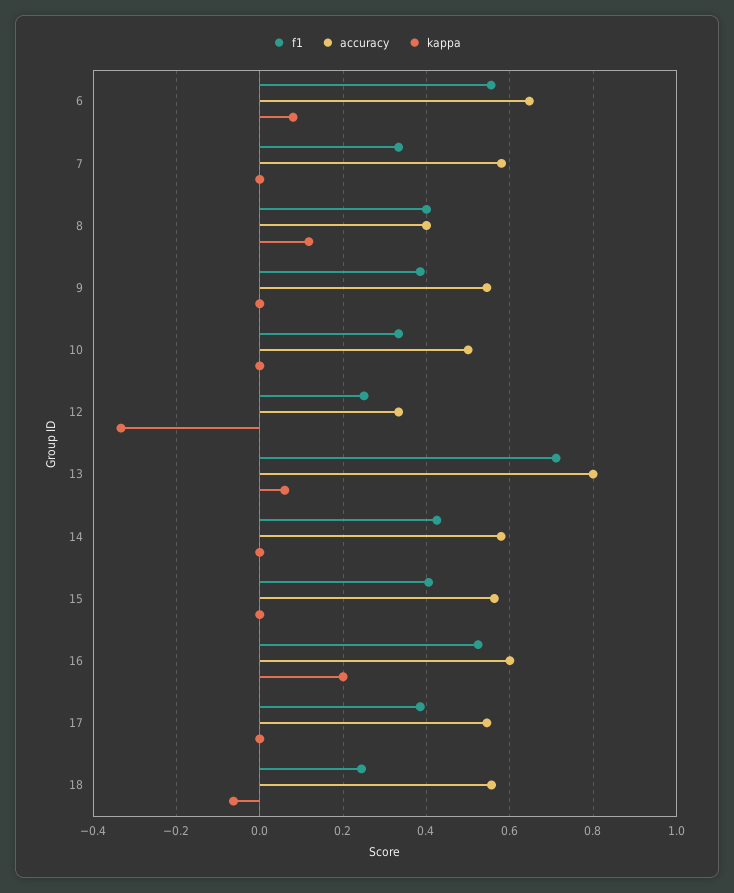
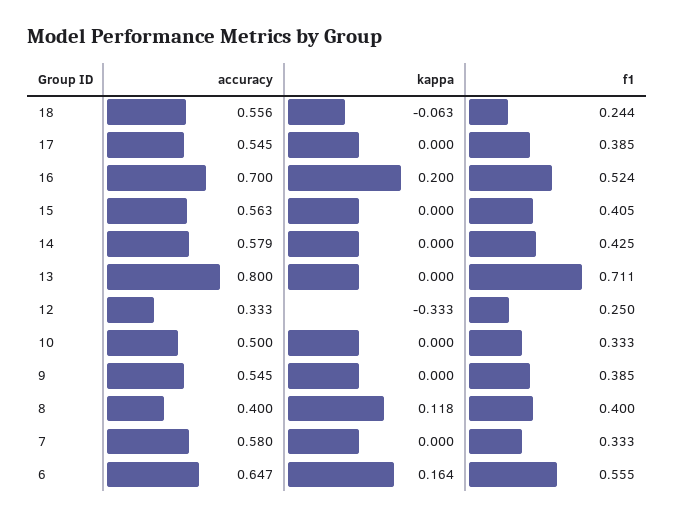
kappa, 6: 0.08 -> 0.164
kappa, 13: 0.06 -> 0
accuracy, 16: 0.6 -> 0.7

